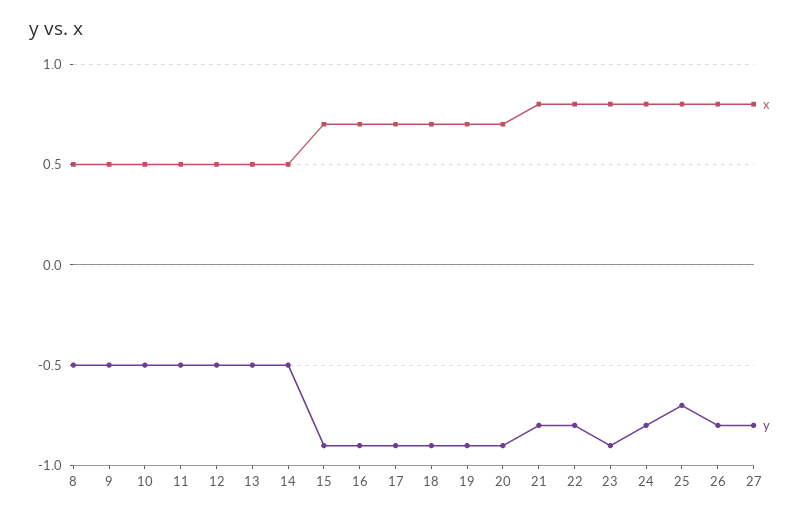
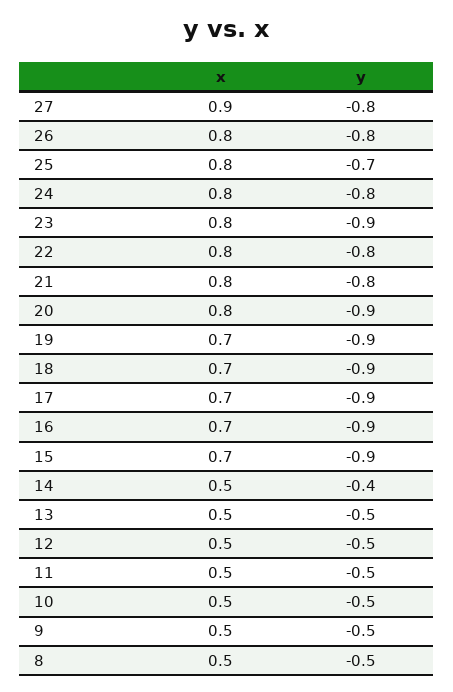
y, 14: -0.5 -> -0.4
x, 20: 0.7 -> 0.8
x, 27: 0.8 -> 0.9

